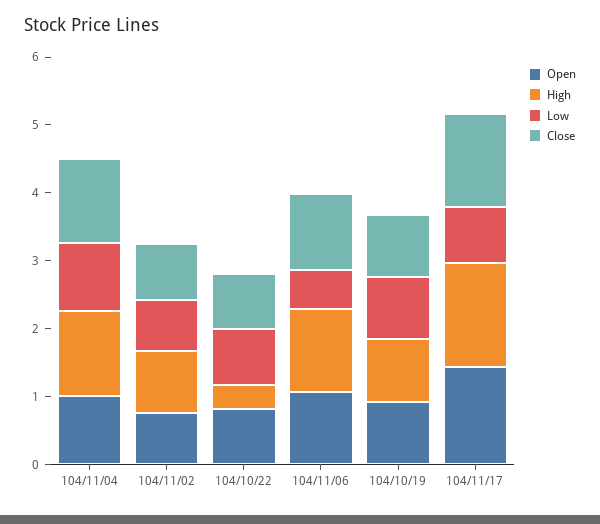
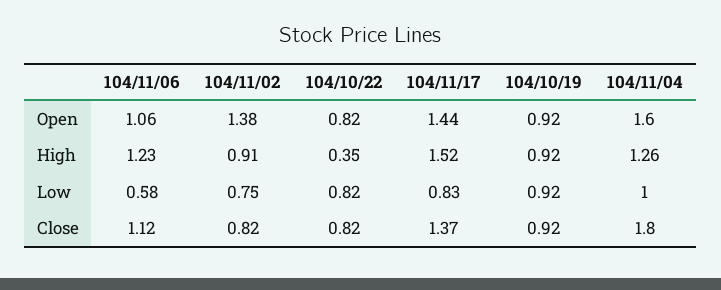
Open, 104/11/04: 1 -> 1.6
Close, 104/11/04: 1.2 -> 1.8
Open, 104/11/02: 0.8 -> 1.38

